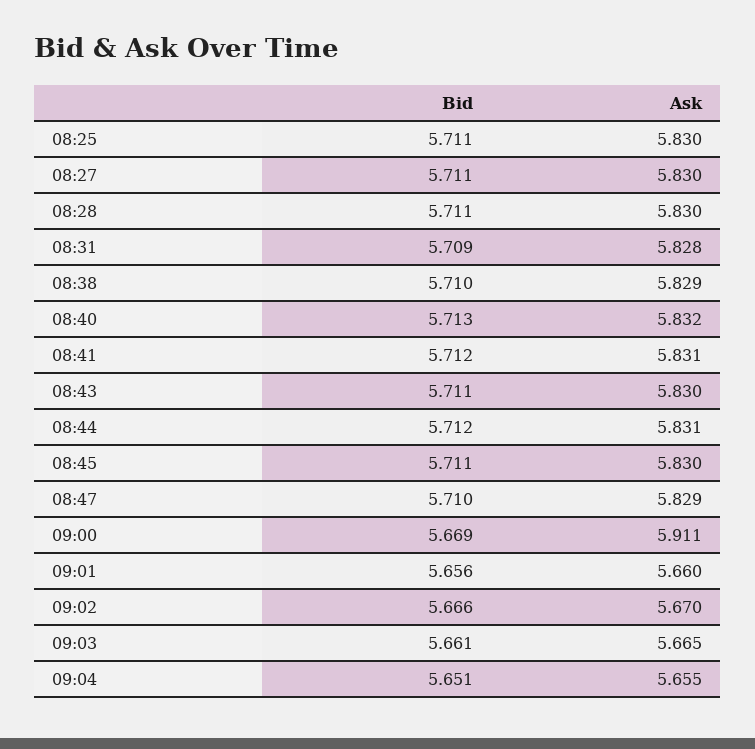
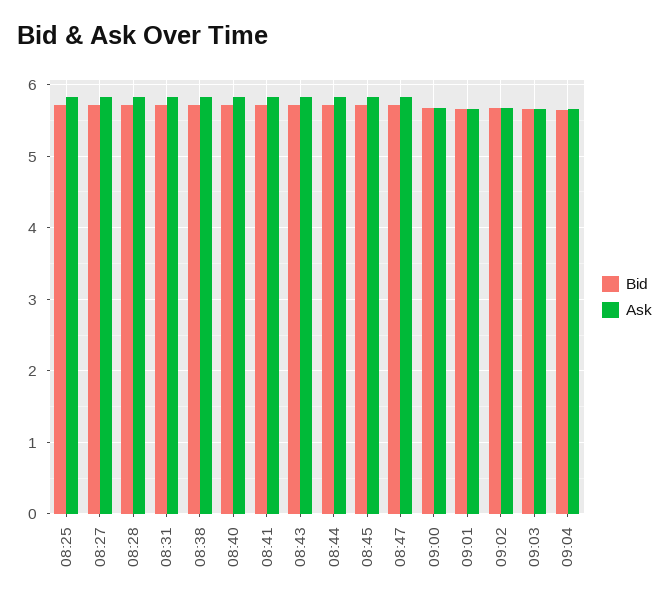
Ask, 09:00: 5.911 -> 5.7

